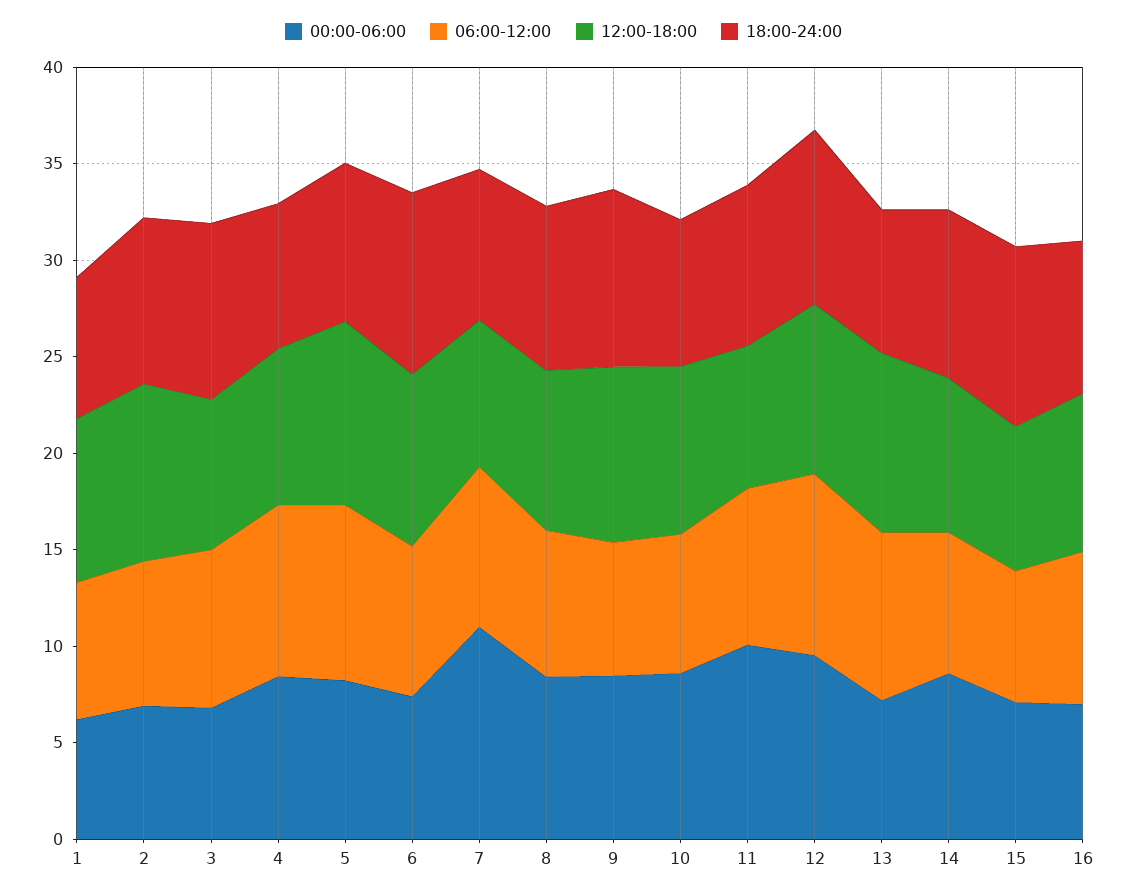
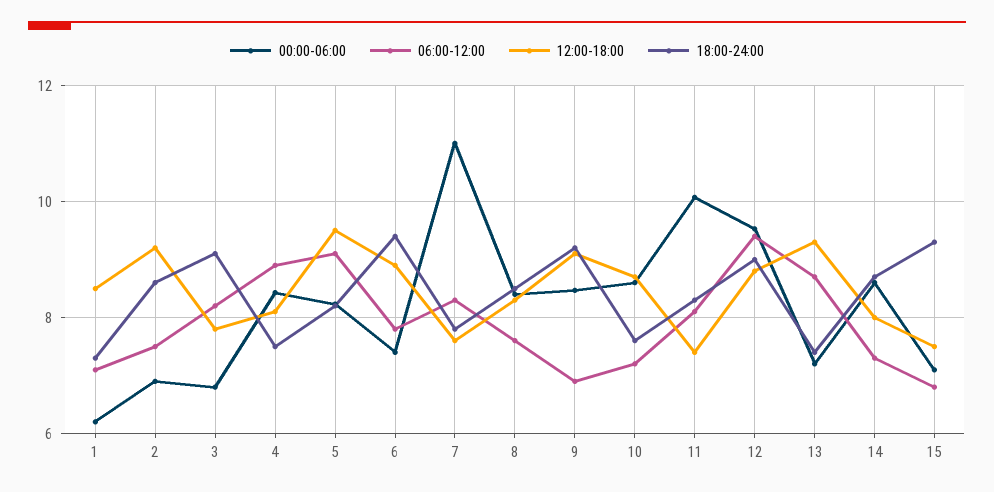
00:00-06:00, 16: 7 -> none
06:00-12:00, 16: 8 -> none
12:00-18:00, 16: 8 -> none
18:00-24:00, 16: 8 -> none

